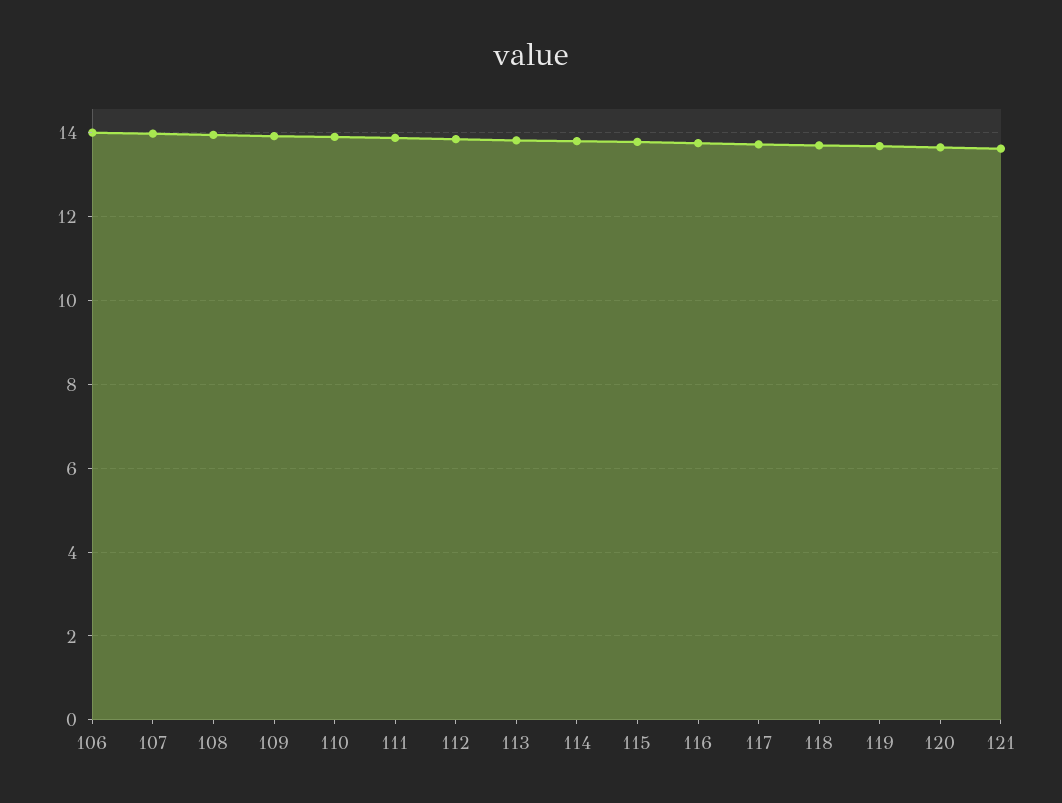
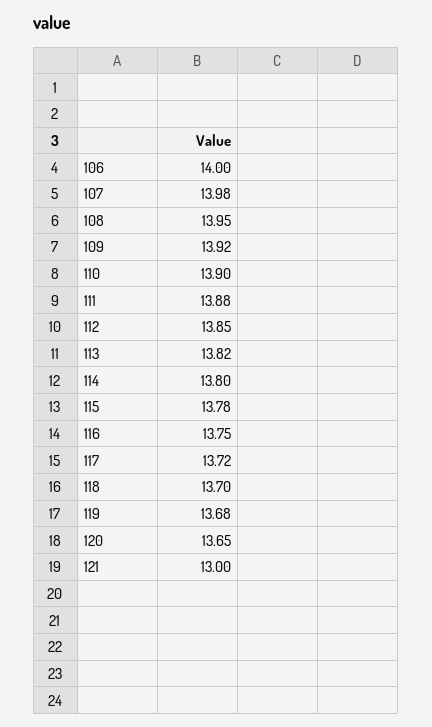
121: 13.6 -> 13

